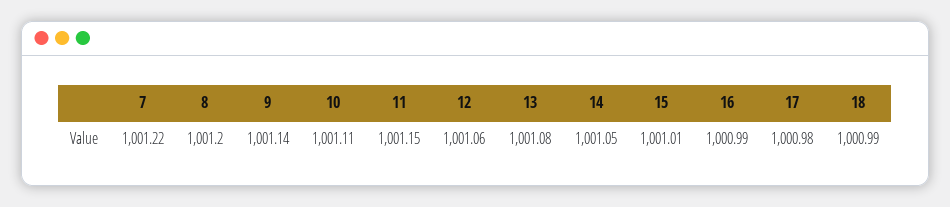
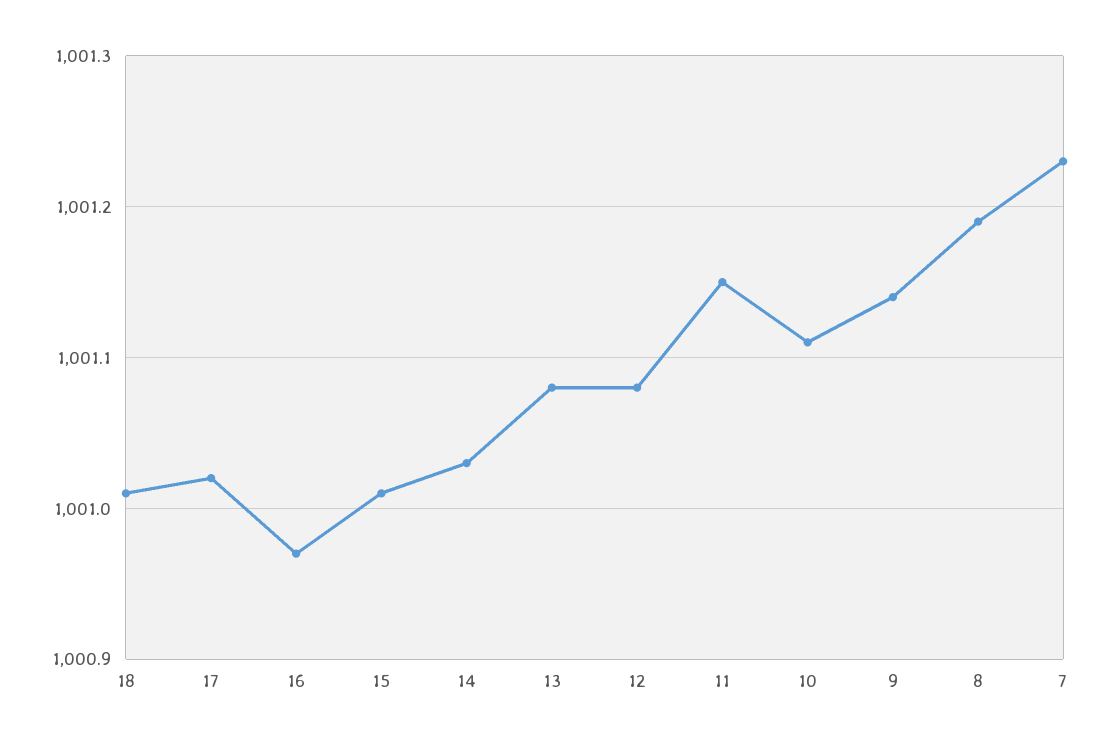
7: 1001.22 -> 1001.23
8: 1001.2 -> 1001.19
12: 1001.06 -> 1001.08
14: 1001.05 -> 1001.03
16: 1000.99 -> 1000.97
17: 1000.98 -> 1001.02
18: 1000.99 -> 1001.01

